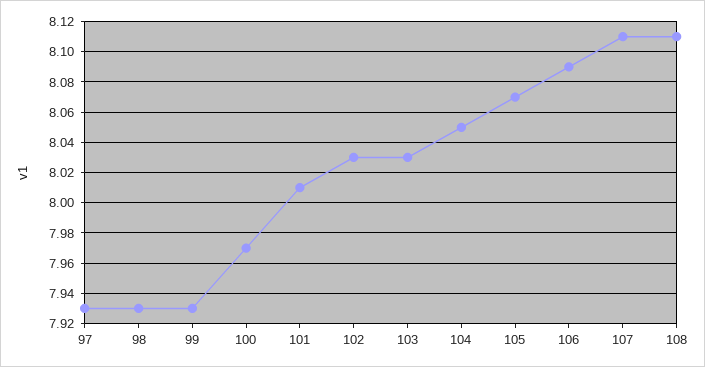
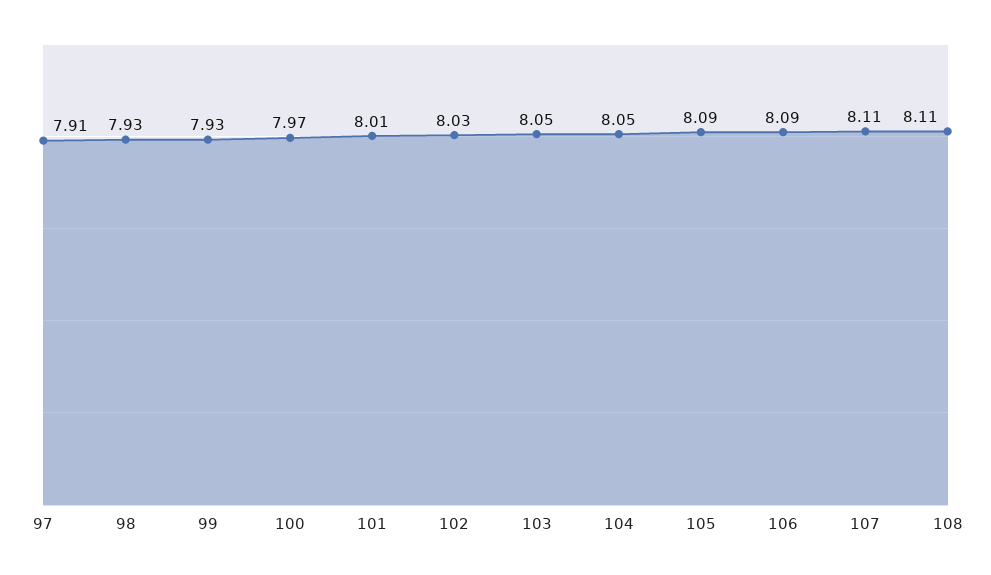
97: 7.93 -> 7.91
103: 8.03 -> 8.05
105: 8.07 -> 8.09

